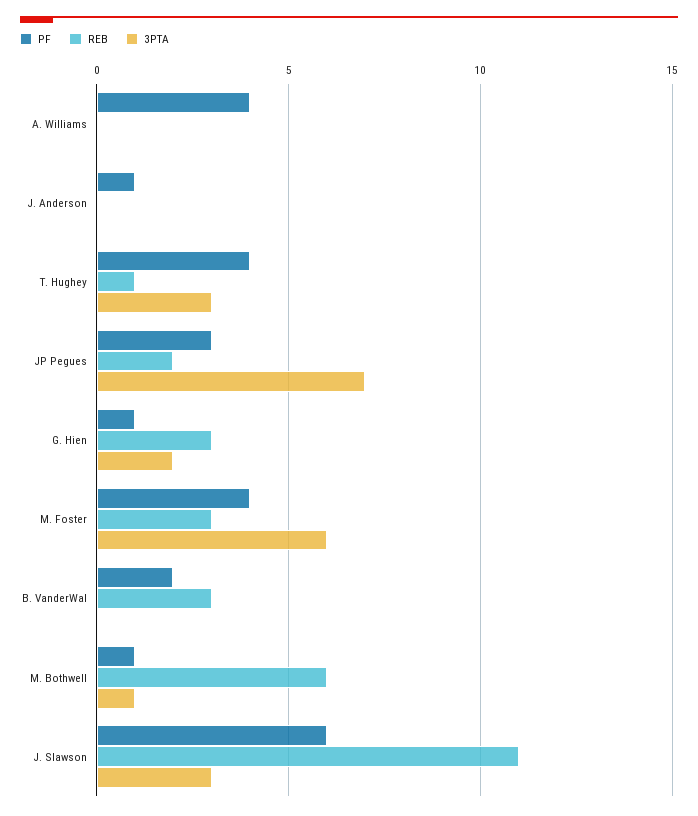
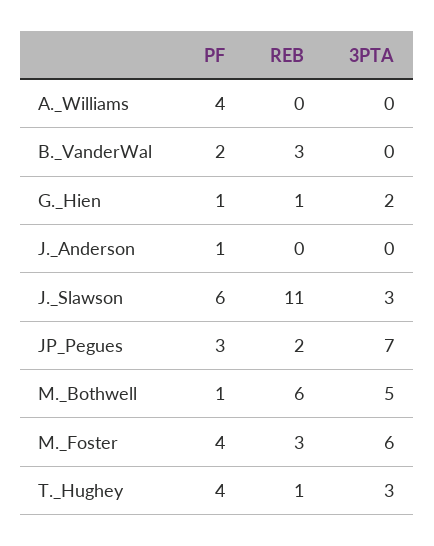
REB, G. Hien: 3 -> 1
3PTA, M. Bothwell: 1 -> 5

